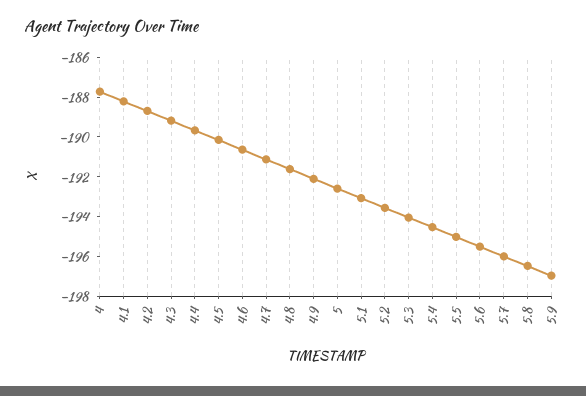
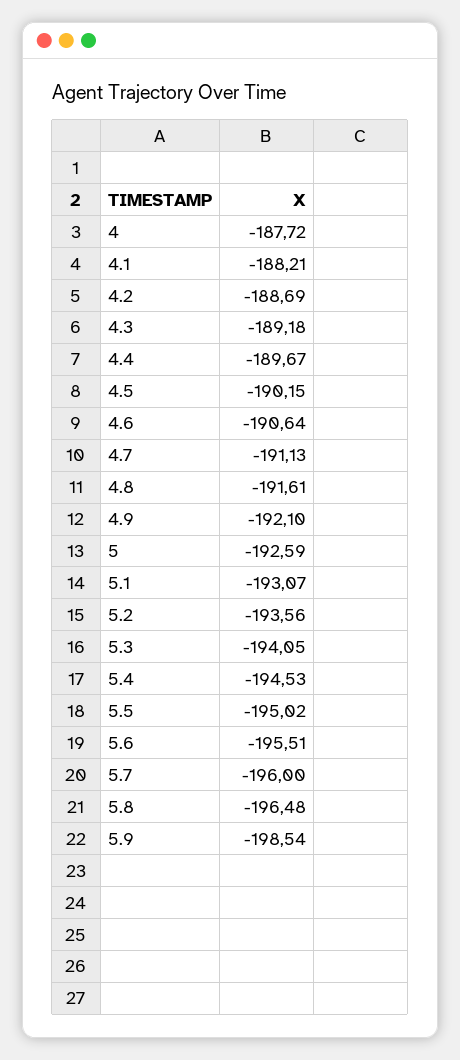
5.9: -197 -> -198.54

